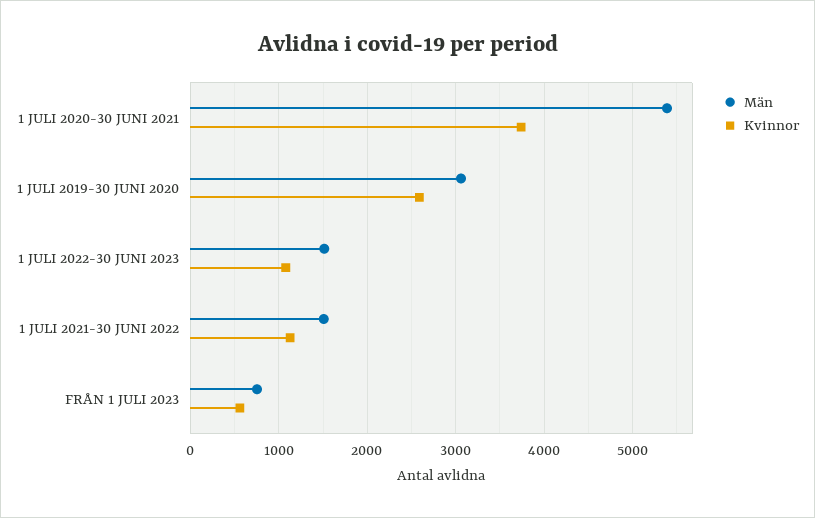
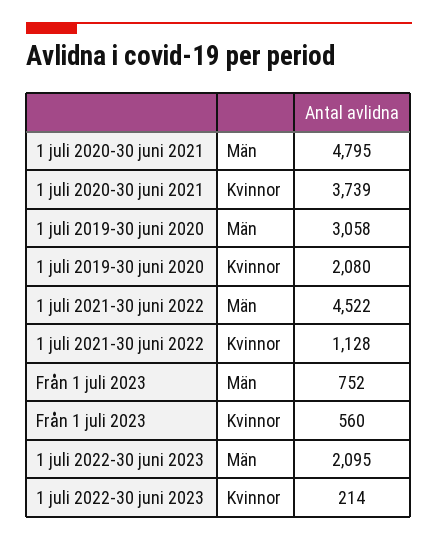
Män, 1 JULI 2020-30 JUNI 2021: 5400 -> 4795
Kvinnor, 1 JULI 2019-30 JUNI 2020: 2600 -> 2080
Män, 1 JULI 2022-30 JUNI 2023: 1500 -> 2095
Kvinnor, 1 JULI 2022-30 JUNI 2023: 1100 -> 214
Män, 1 JULI 2021-30 JUNI 2022: 1500 -> 4522

